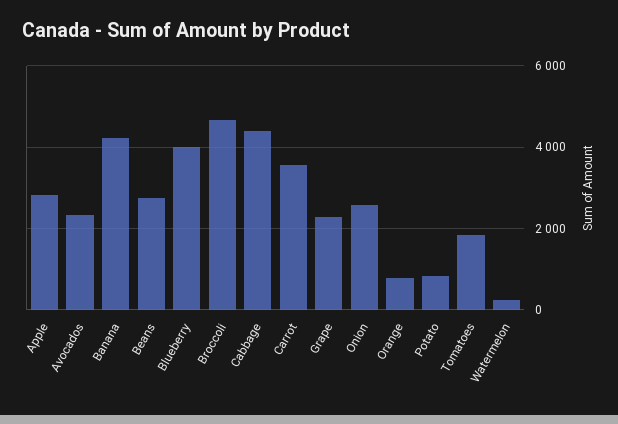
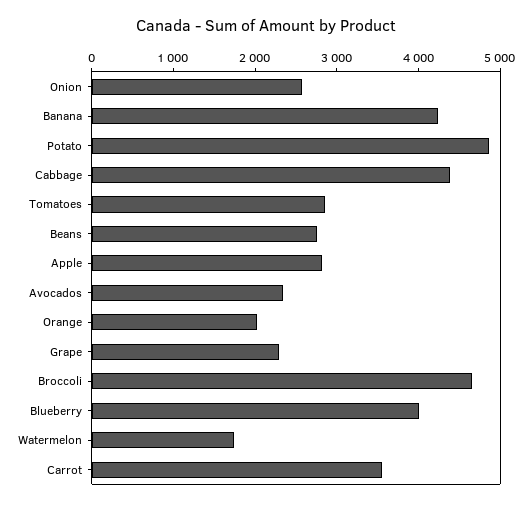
Orange: 800 -> 2000
Potato: 800 -> 4800
Tomatoes: 1800 -> 2800
Watermelon: 200 -> 1800

